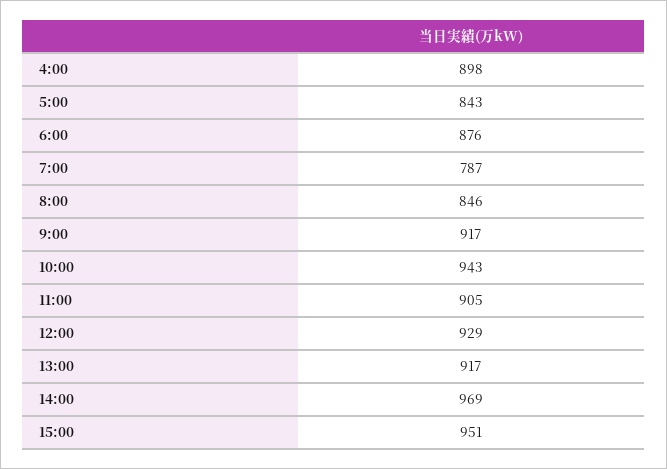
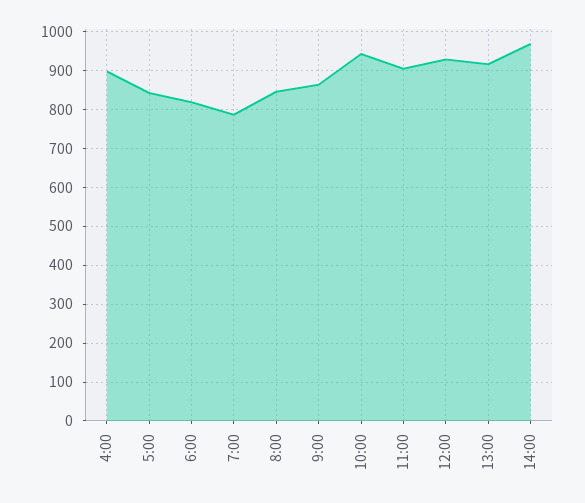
6:00: 876 -> 820
9:00: 917 -> 860
15:00: 951 -> none

